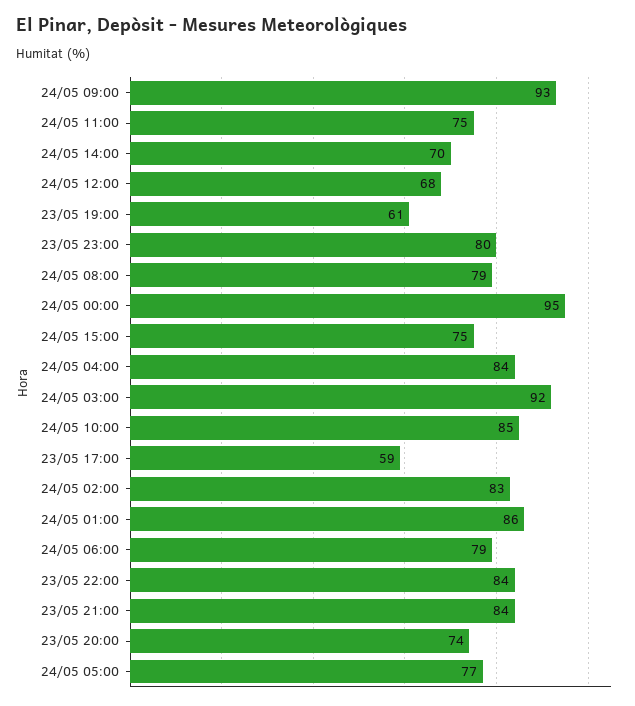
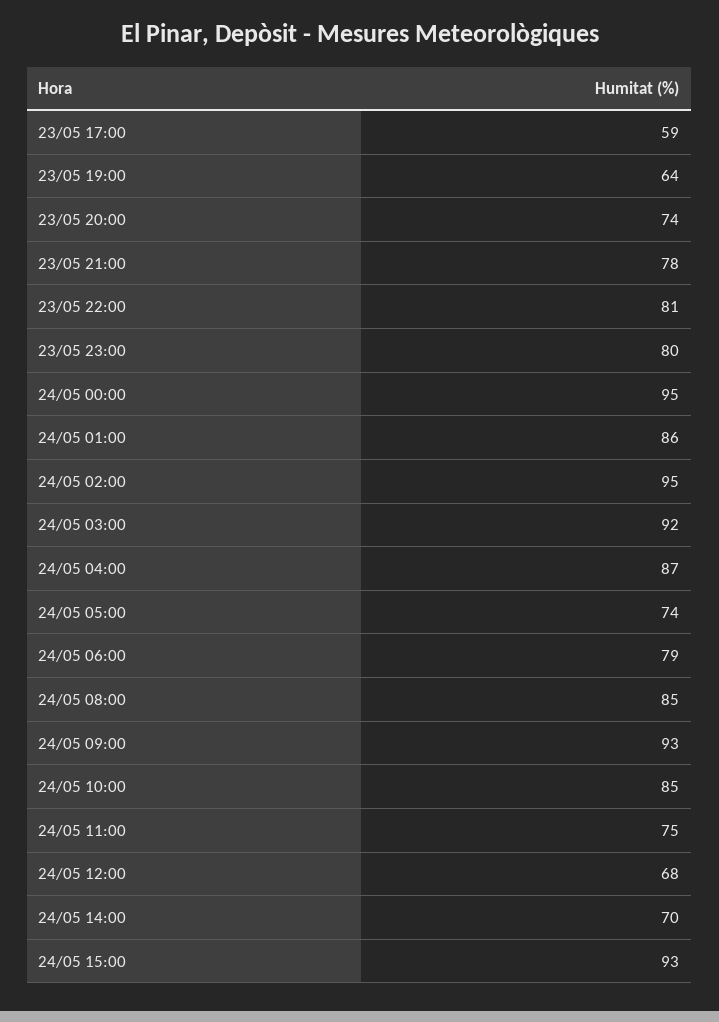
23/05 19:00: 61 -> 64
24/05 08:00: 79 -> 85
24/05 15:00: 75 -> 93
24/05 04:00: 84 -> 87
24/05 02:00: 83 -> 95
23/05 22:00: 84 -> 81
23/05 21:00: 84 -> 78
24/05 05:00: 77 -> 74

